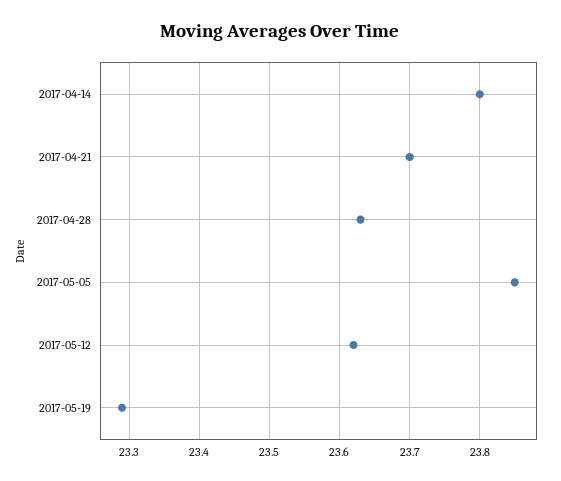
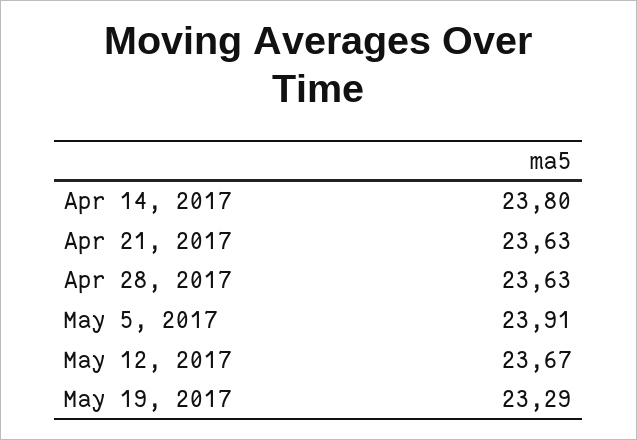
2017-04-21: 23.7 -> 23.63
2017-05-05: 23.85 -> 23.91
2017-05-12: 23.62 -> 23.67

